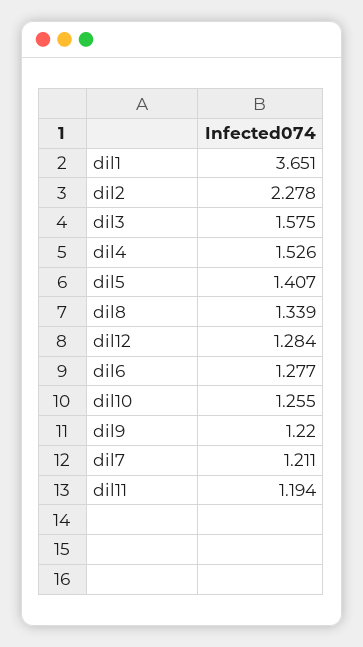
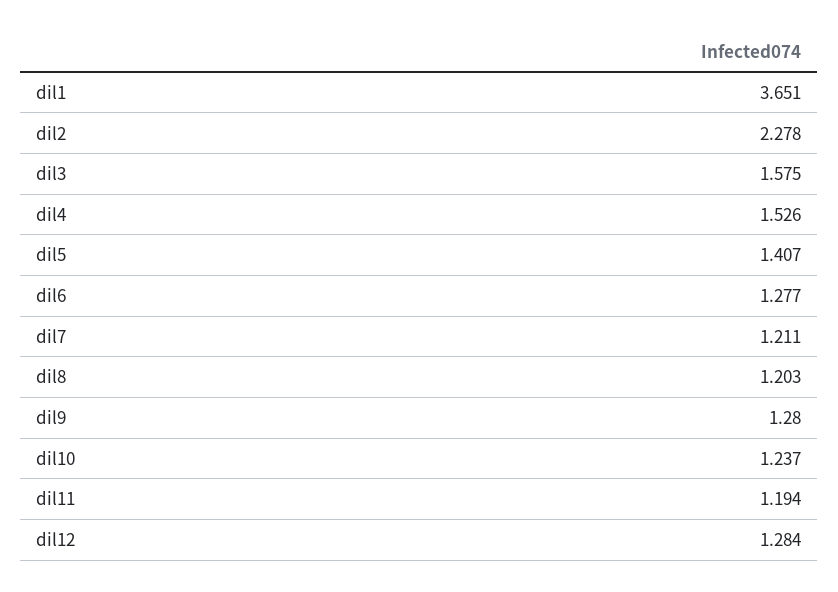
dil8: 1.339 -> 1.203
dil10: 1.255 -> 1.237
dil9: 1.22 -> 1.28

